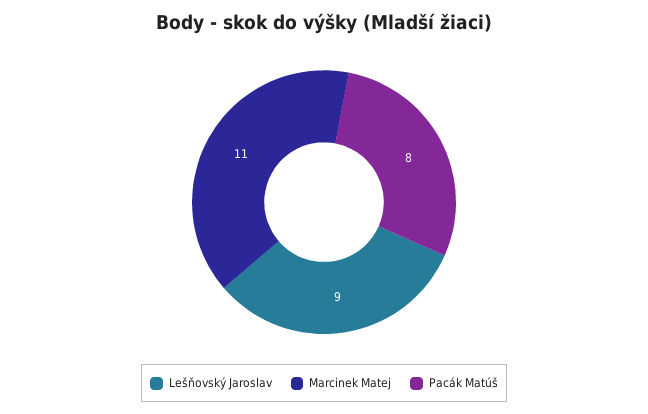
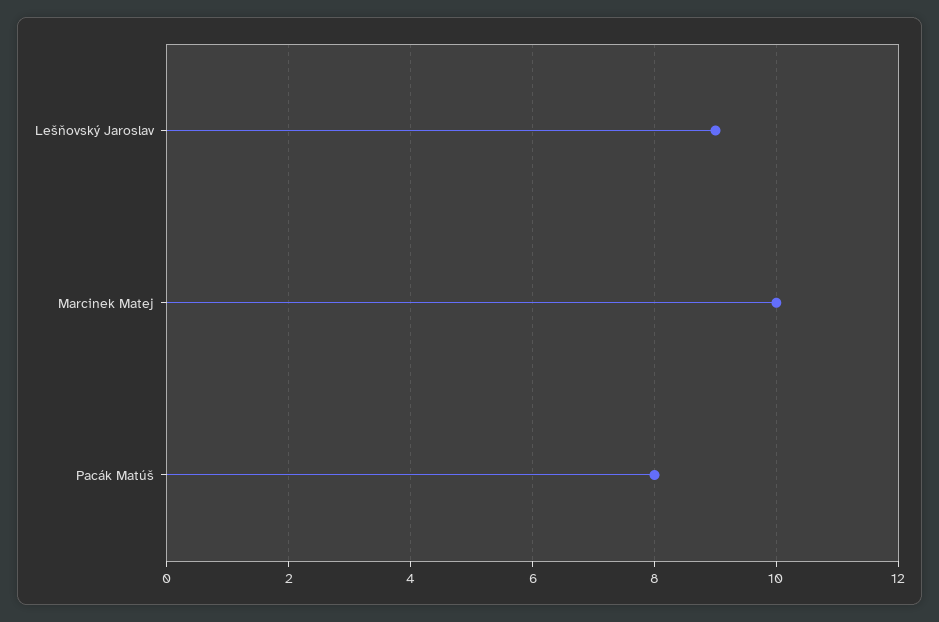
Marcinek Matej: 11 -> 10

